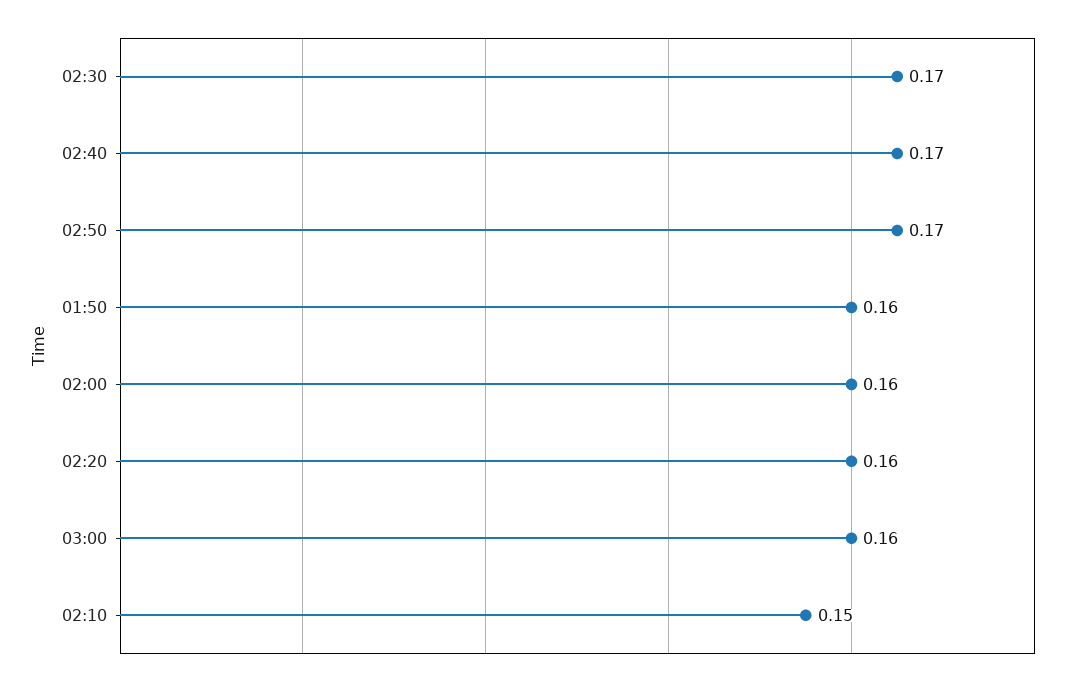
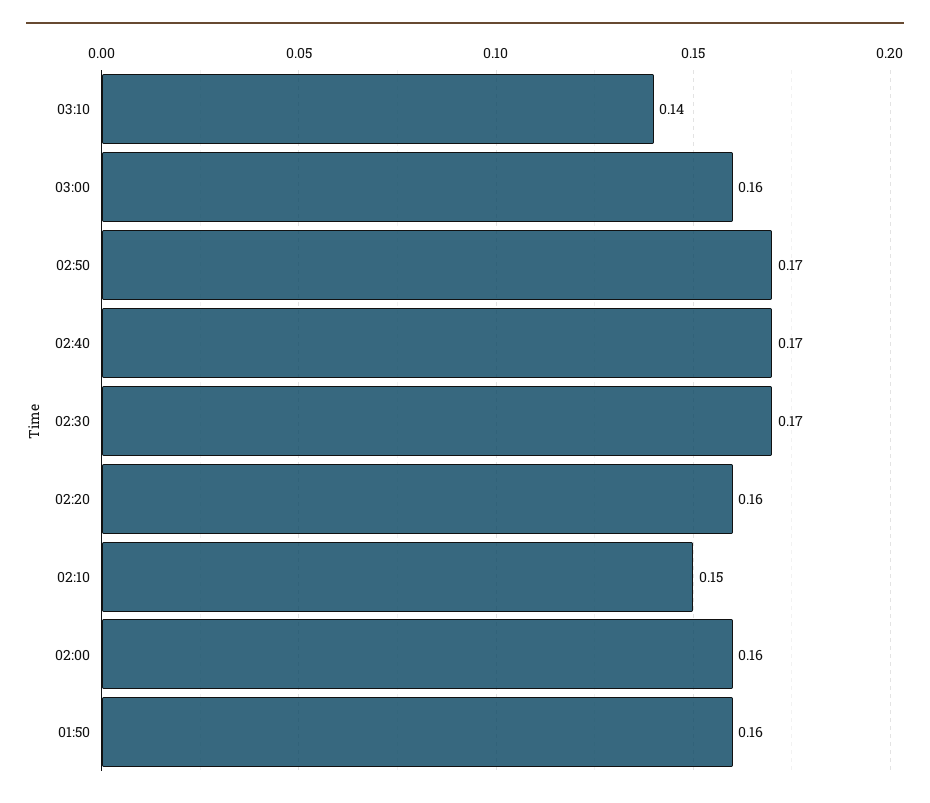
03:10: none -> 0.14

